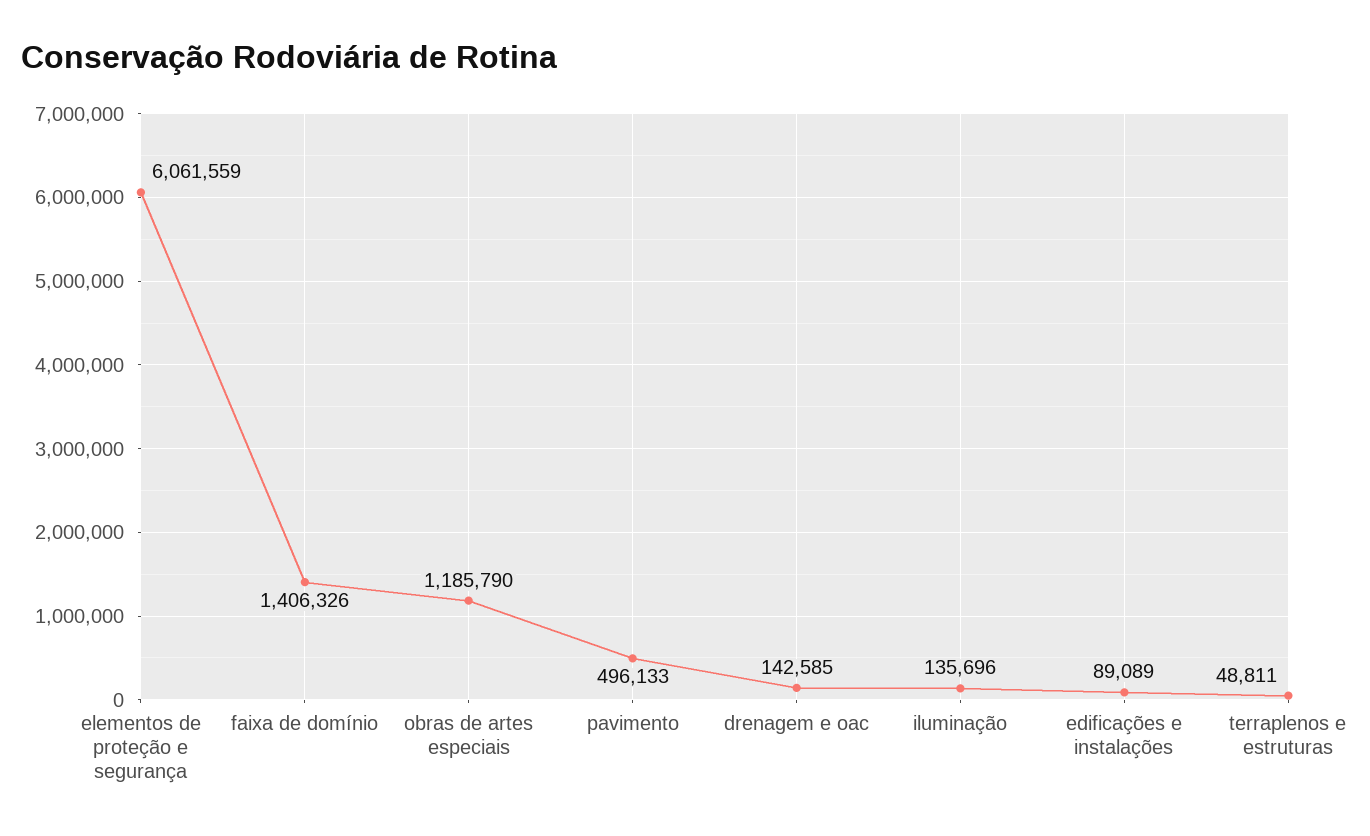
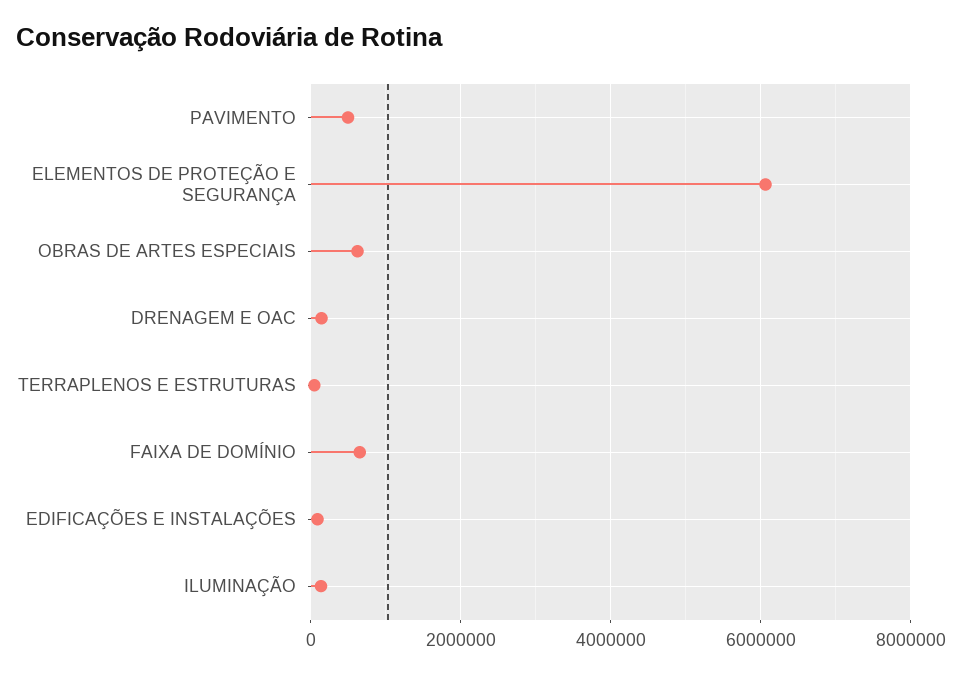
faixa de domínio: 1406326 -> 600000
obras de artes especiais: 1185790 -> 600000

